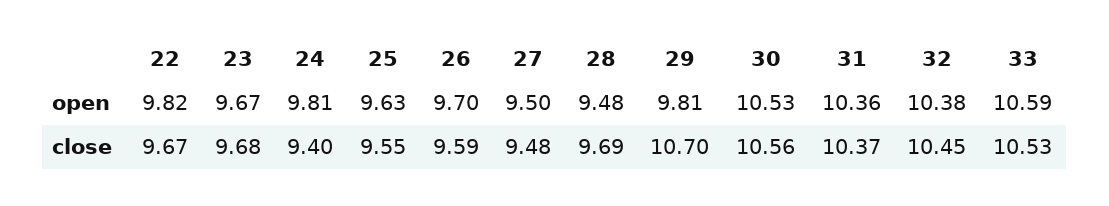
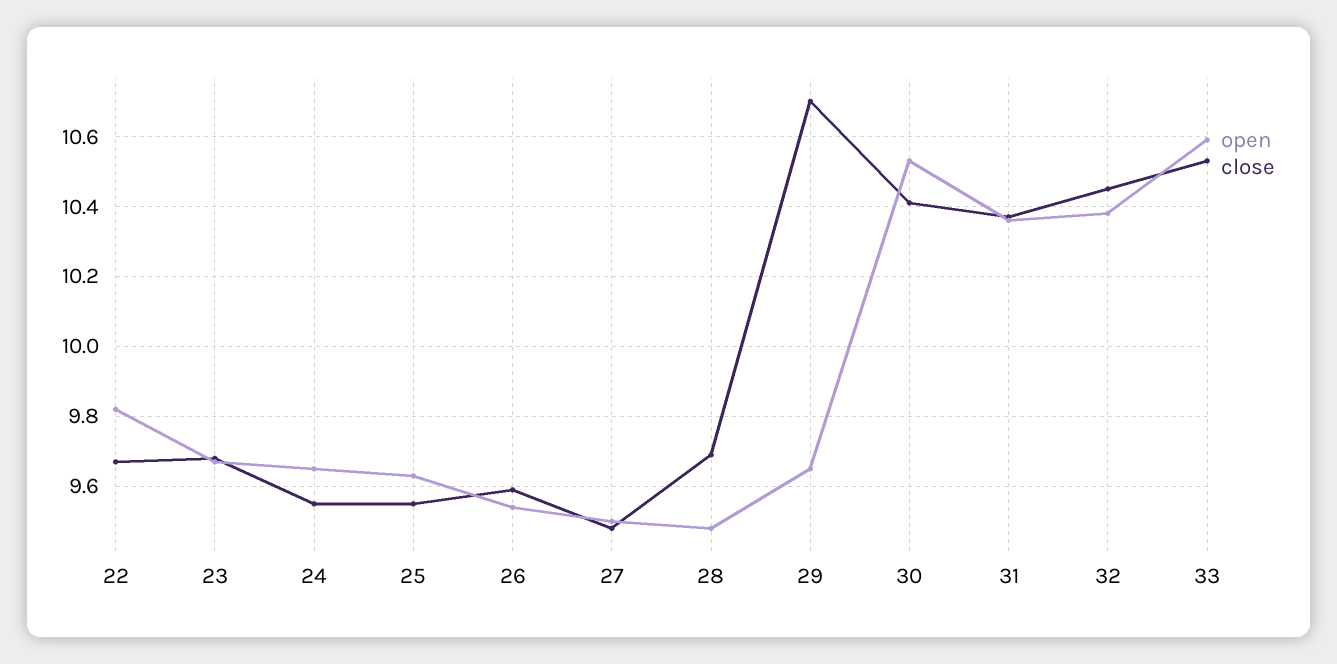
open, 24: 9.81 -> 9.65
open, 26: 9.7 -> 9.55
open, 29: 9.81 -> 9.65
close, 24: 9.4 -> 9.55
close, 30: 10.56 -> 10.4

